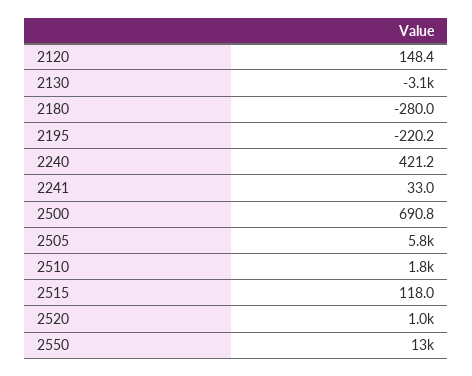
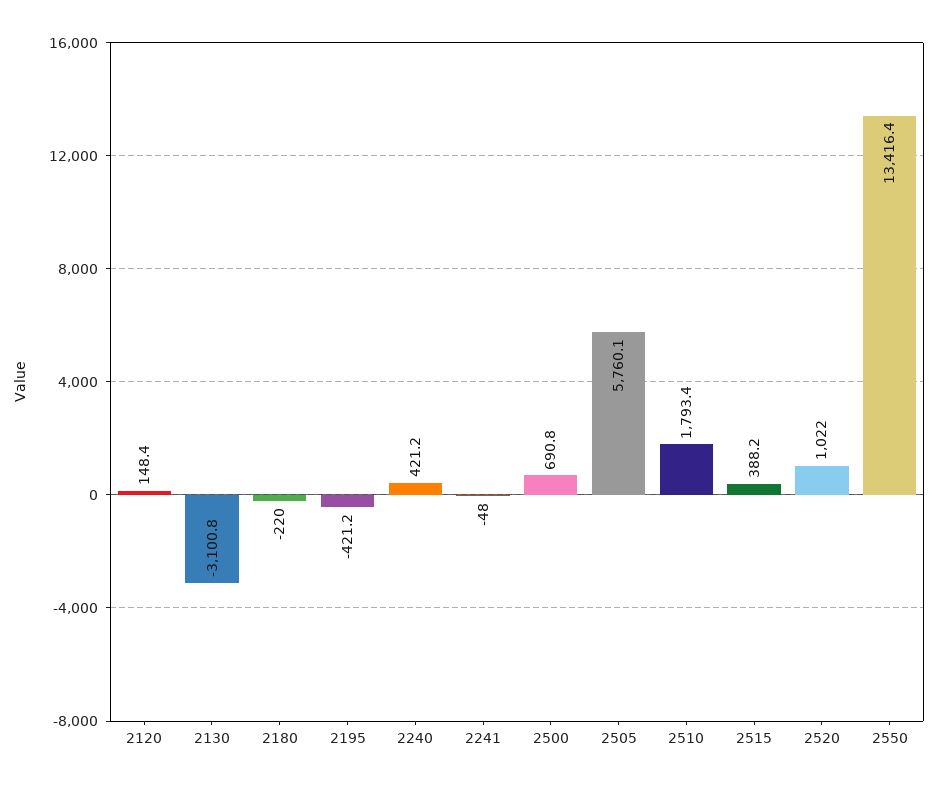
2180: -280 -> -220
2195: -220.2 -> -421.2
2241: 33 -> -48
2515: 118 -> 388.2

